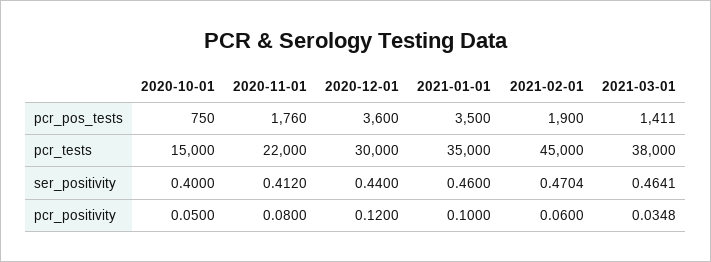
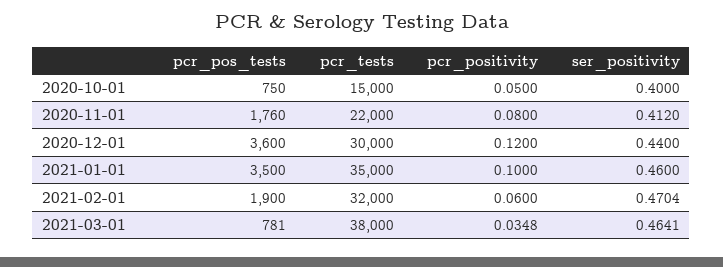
2021-03-01, pcr_pos_tests: 1411 -> 781
2021-02-01, pcr_tests: 45000 -> 32000

